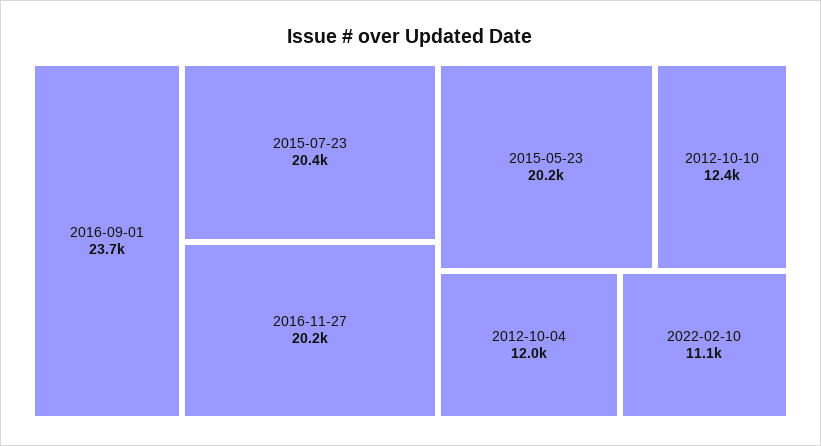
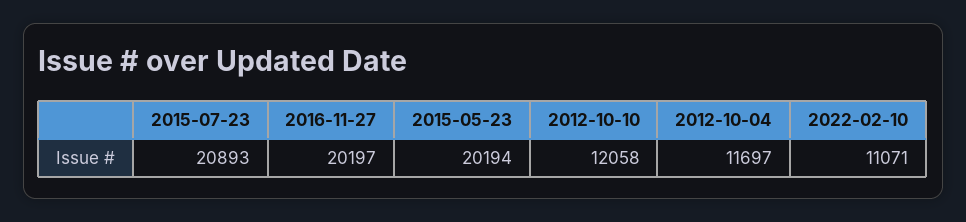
2016-09-01: 23700 -> none
2015-07-23: 20400 -> 20893
2012-10-10: 12400 -> 12058
2012-10-04: 12000 -> 11697

